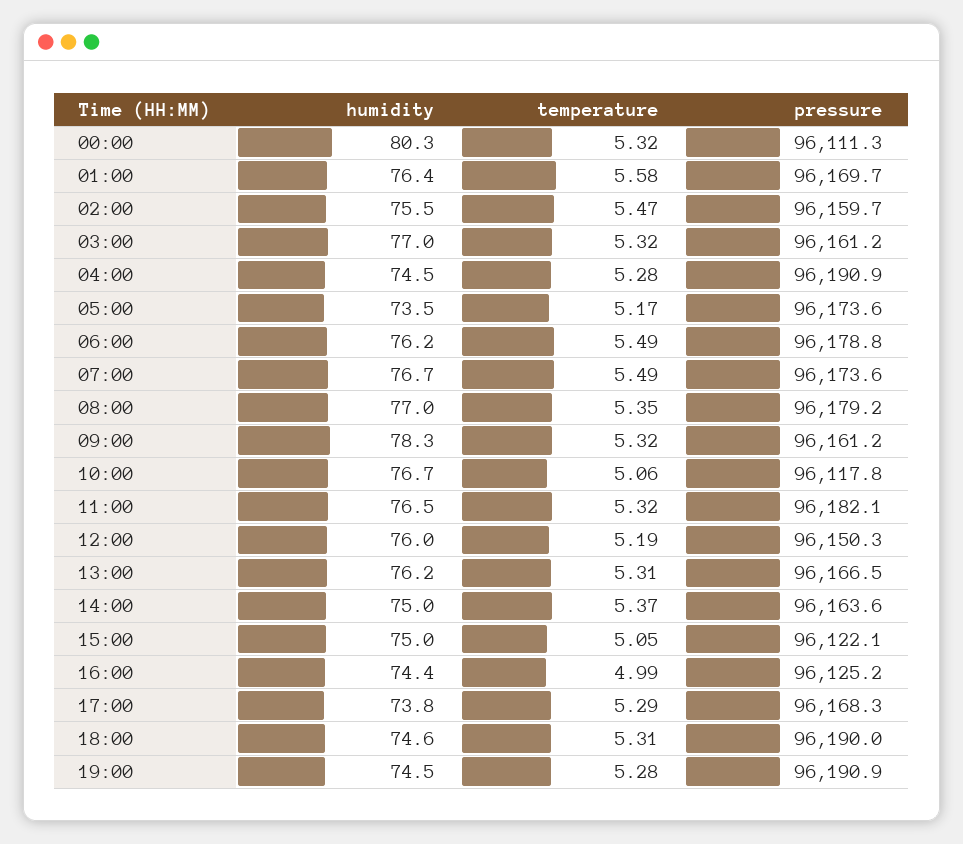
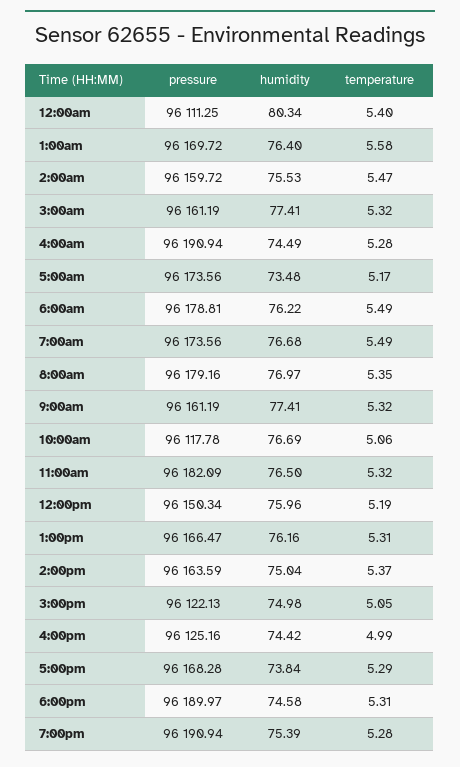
temperature, 00:00: 5.32 -> 5.4
humidity, 03:00: 77 -> 77.41
humidity, 09:00: 78.3 -> 77.41
humidity, 19:00: 74.5 -> 75.39

